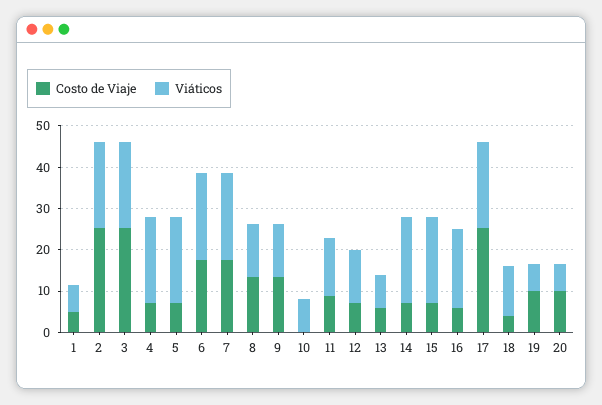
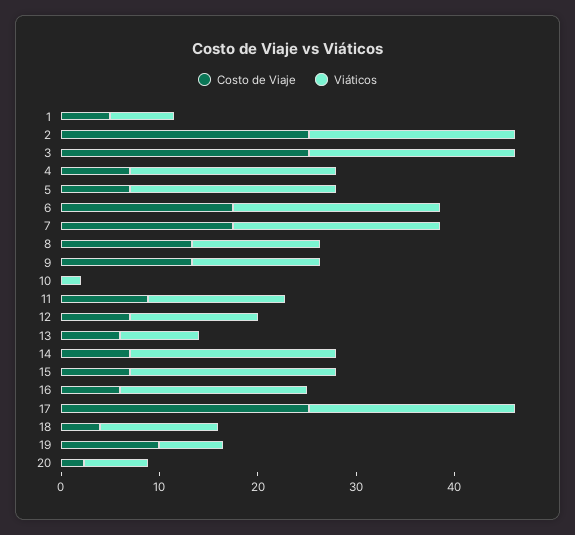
Viáticos, 10: 8 -> 2
Costo de Viaje, 20: 10 -> 2

